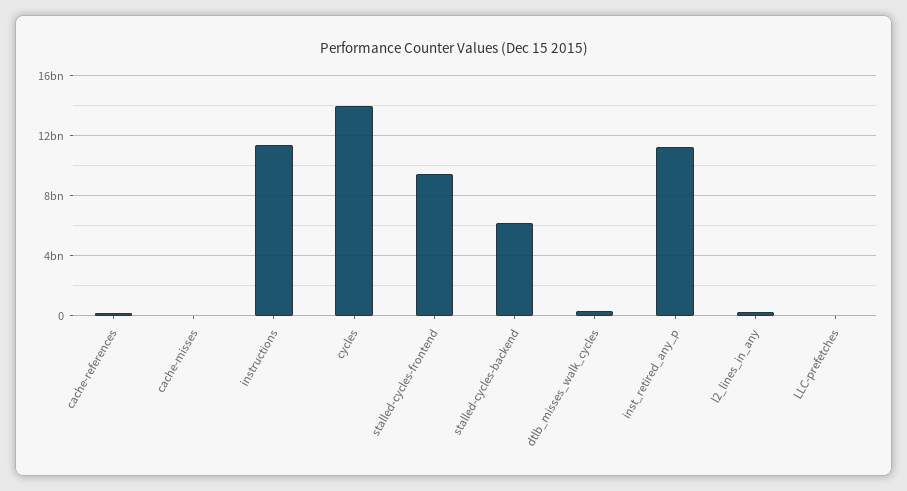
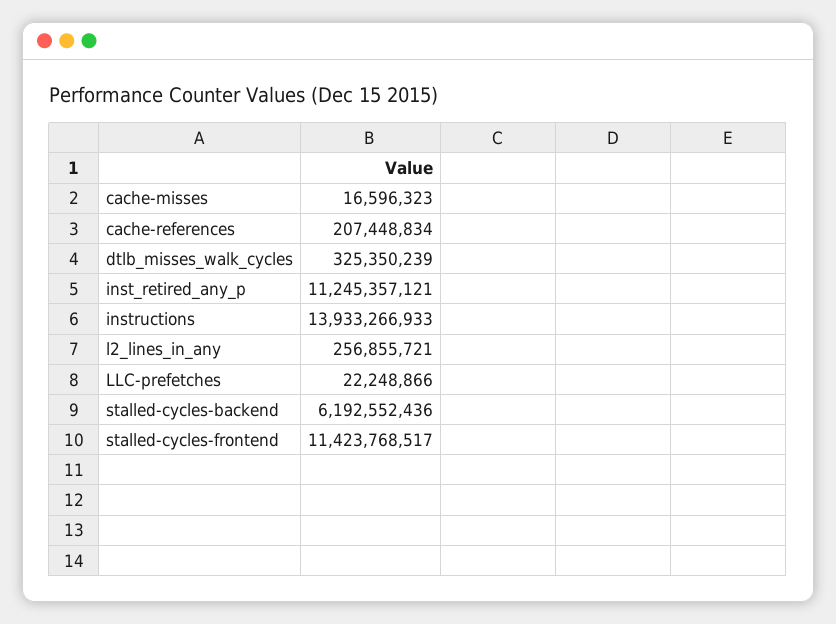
instructions: 11500000000 -> 13933266933
cycles: 14000000000 -> none
stalled-cycles-frontend: 9500000000 -> 11423768517

